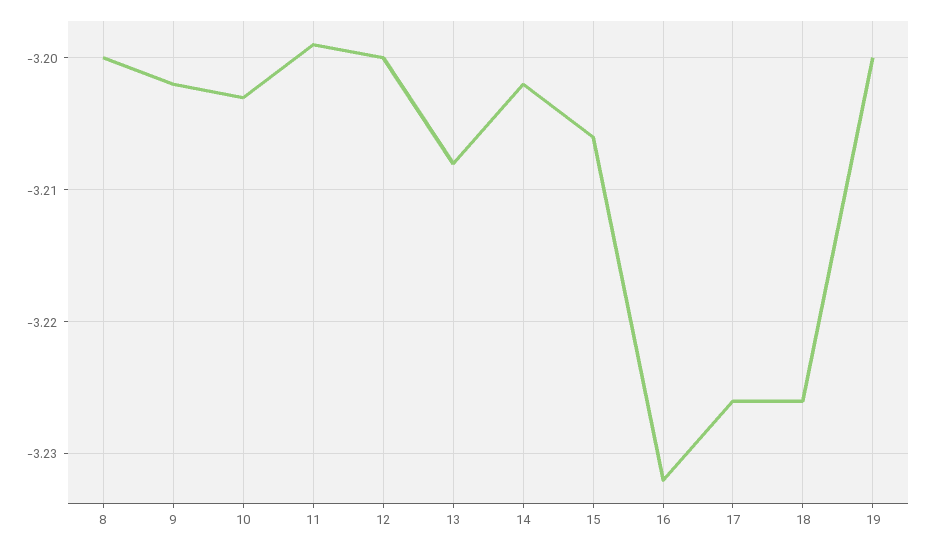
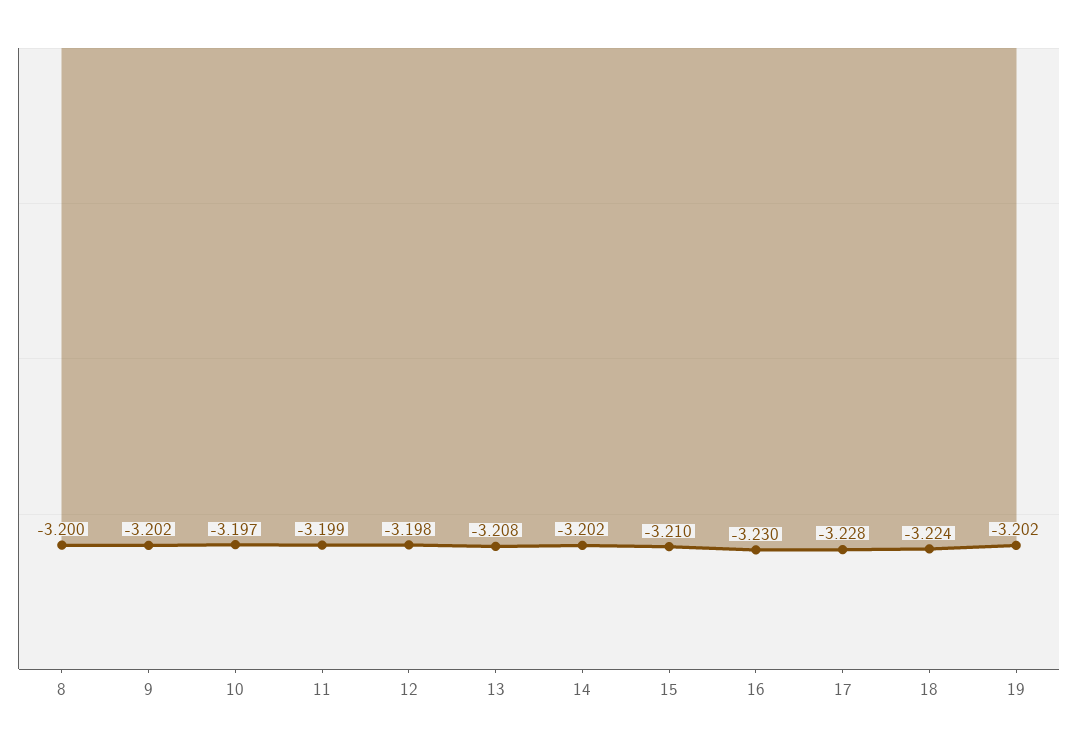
10: -3.203 -> -3.197
12: -3.2 -> -3.198
15: -3.206 -> -3.21
16: -3.232 -> -3.23
17: -3.226 -> -3.228
18: -3.226 -> -3.224
19: -3.2 -> -3.202

